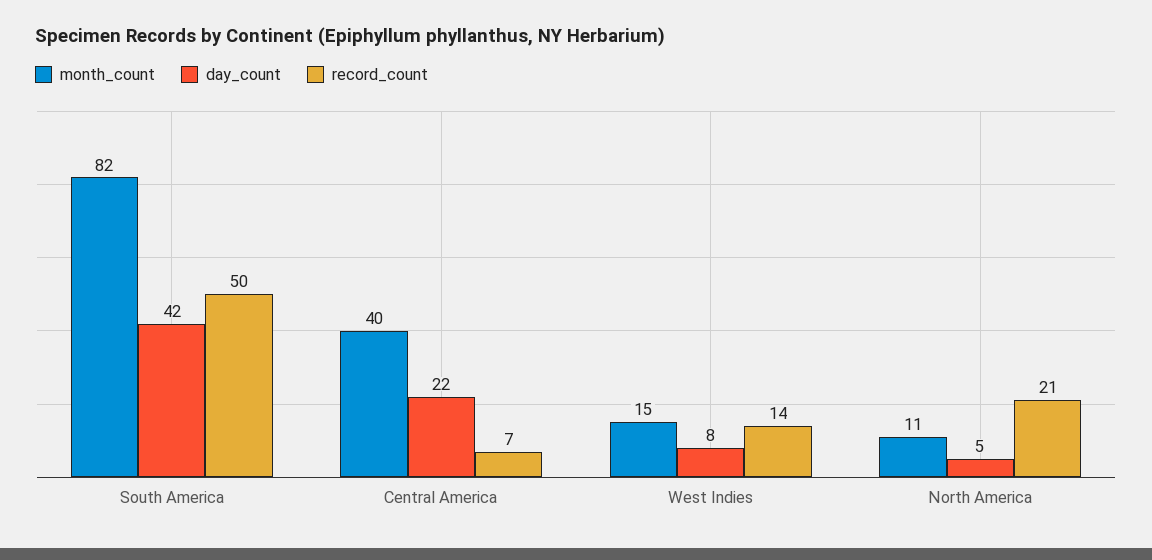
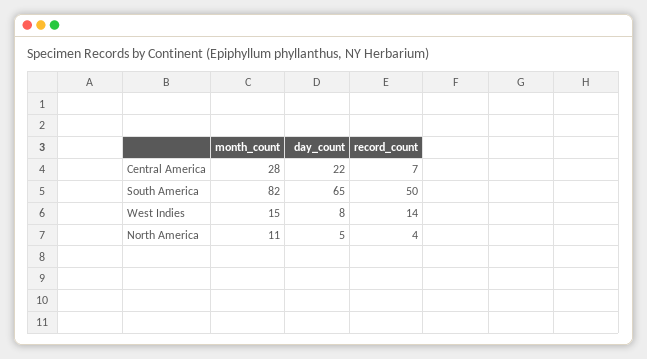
day_count, South America: 42 -> 65
month_count, Central America: 40 -> 28
record_count, North America: 21 -> 4

